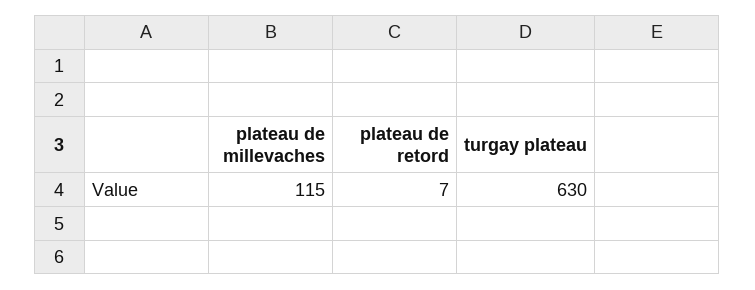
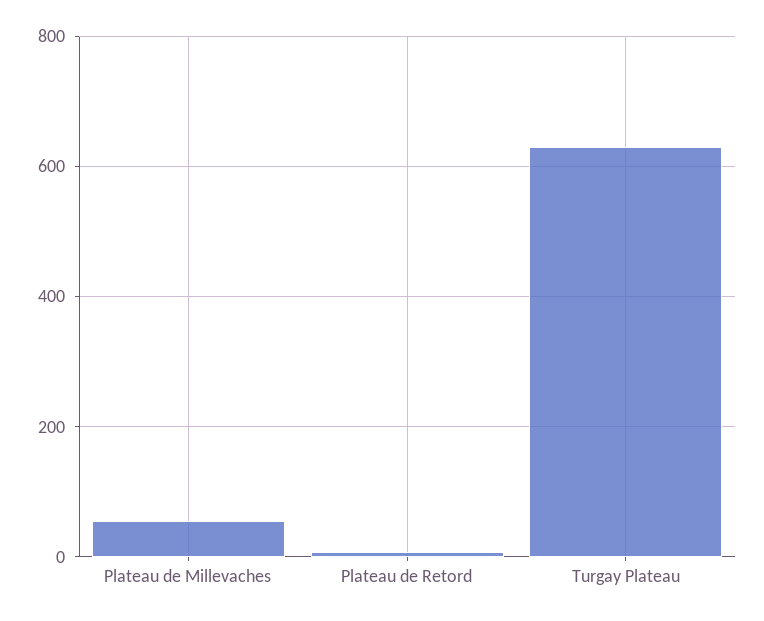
plateau de millevaches: 115 -> 60

